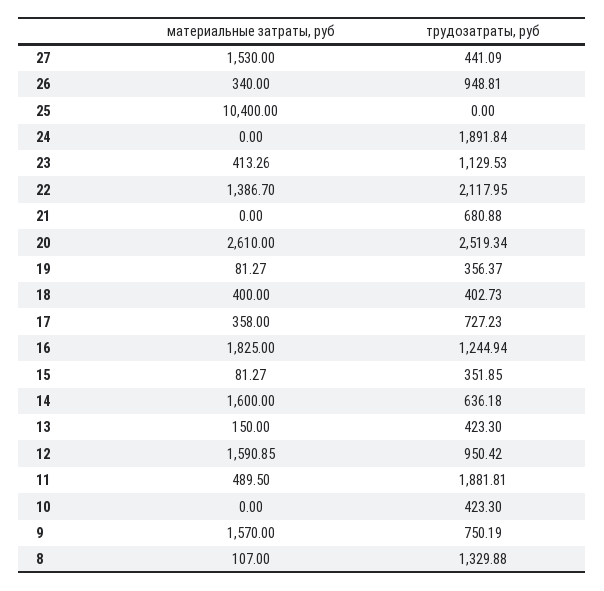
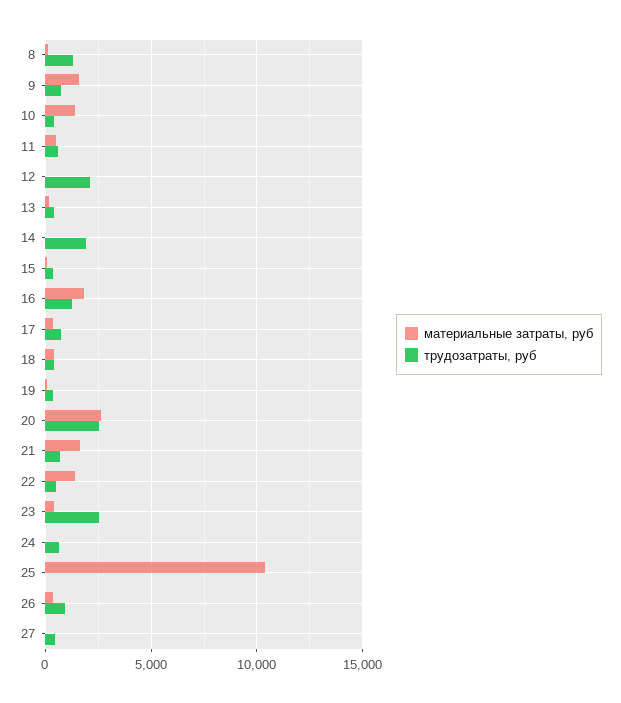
материальные затраты, руб, 27: 1530 -> 0
трудозатраты, руб, 24: 1891.84 -> 500
трудозатраты, руб, 23: 1129.53 -> 2500
трудозатраты, руб, 22: 2117.95 -> 500
материальные затраты, руб, 21: 0 -> 1500
материальные затраты, руб, 14: 1600 -> 0
трудозатраты, руб, 14: 636.18 -> 2000
материальные затраты, руб, 12: 1590.85 -> 0
трудозатраты, руб, 12: 950.42 -> 2000
трудозатраты, руб, 11: 1881.81 -> 500
материальные затраты, руб, 10: 0 -> 1500

